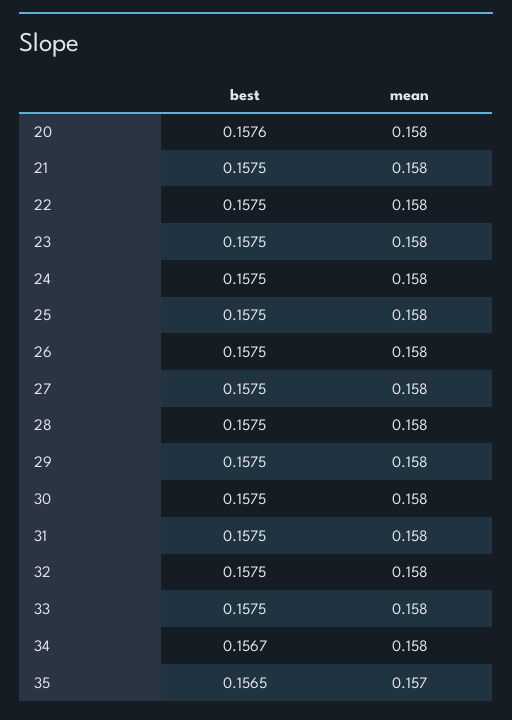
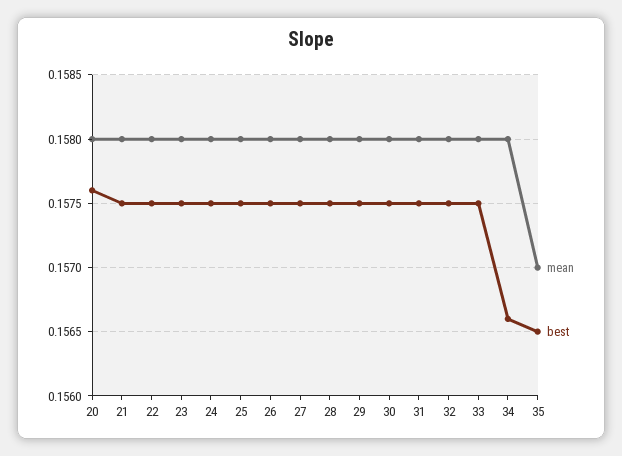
best, 34: 0.1567 -> 0.1566

